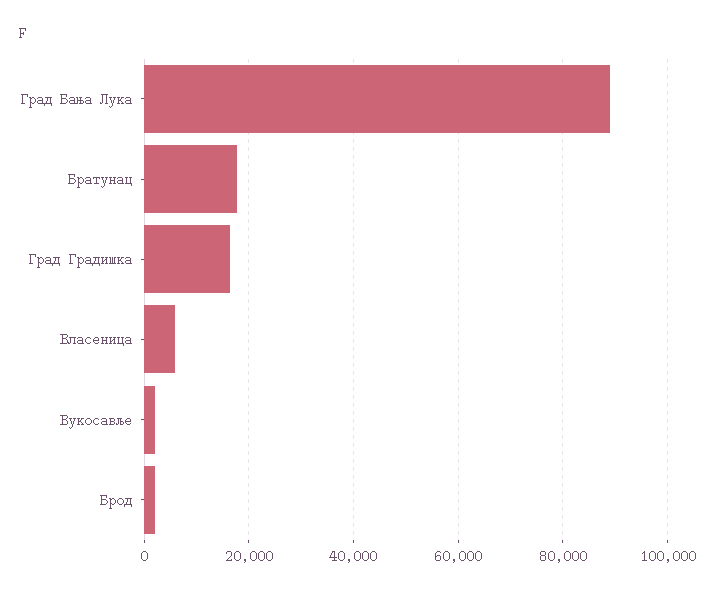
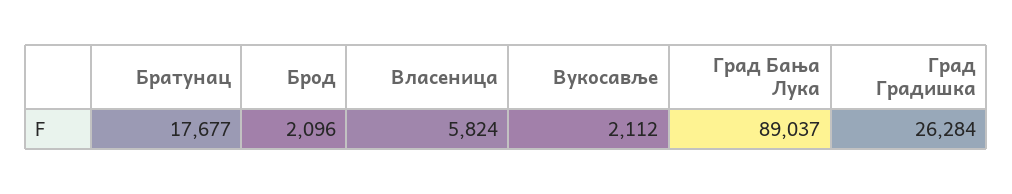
Град Градишка: 16000 -> 26284

